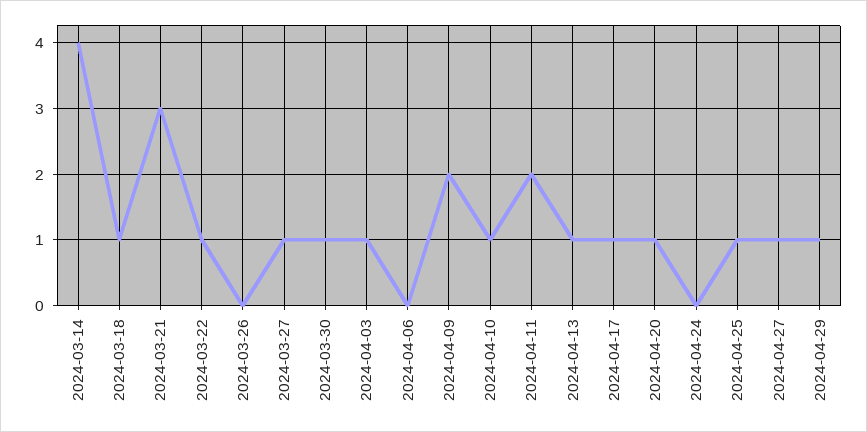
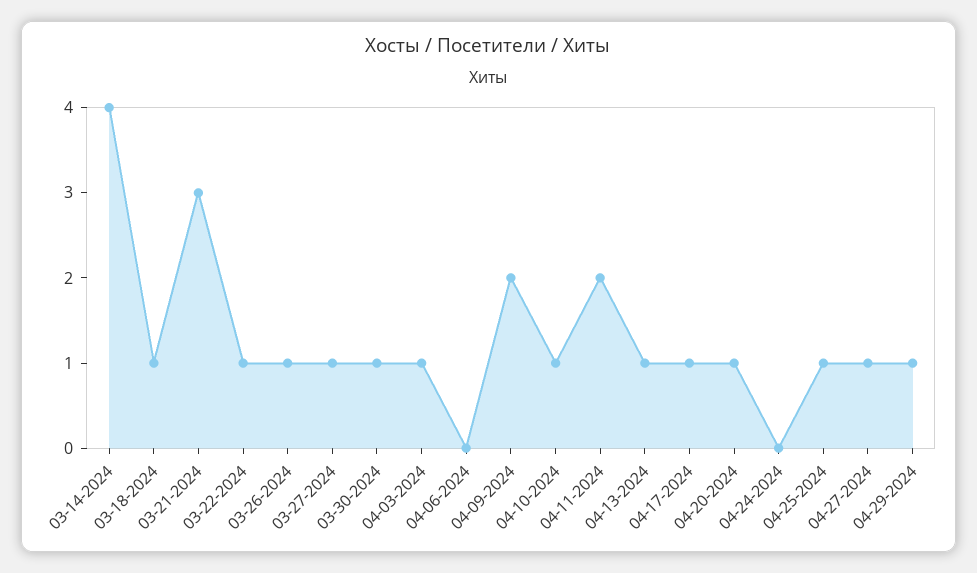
2024-03-26: 0 -> 1

